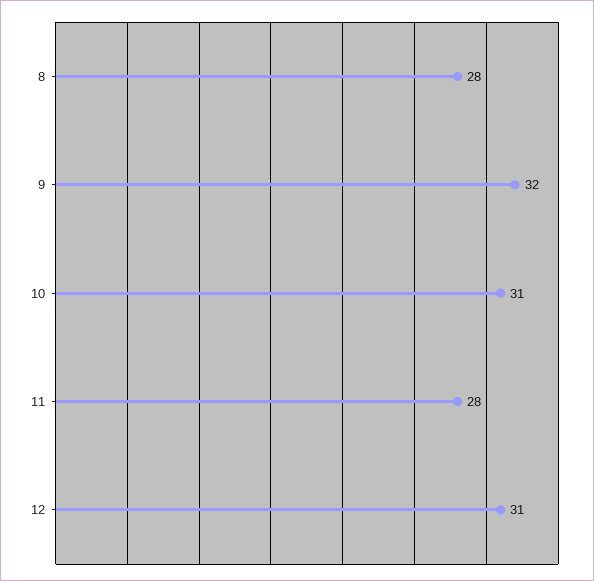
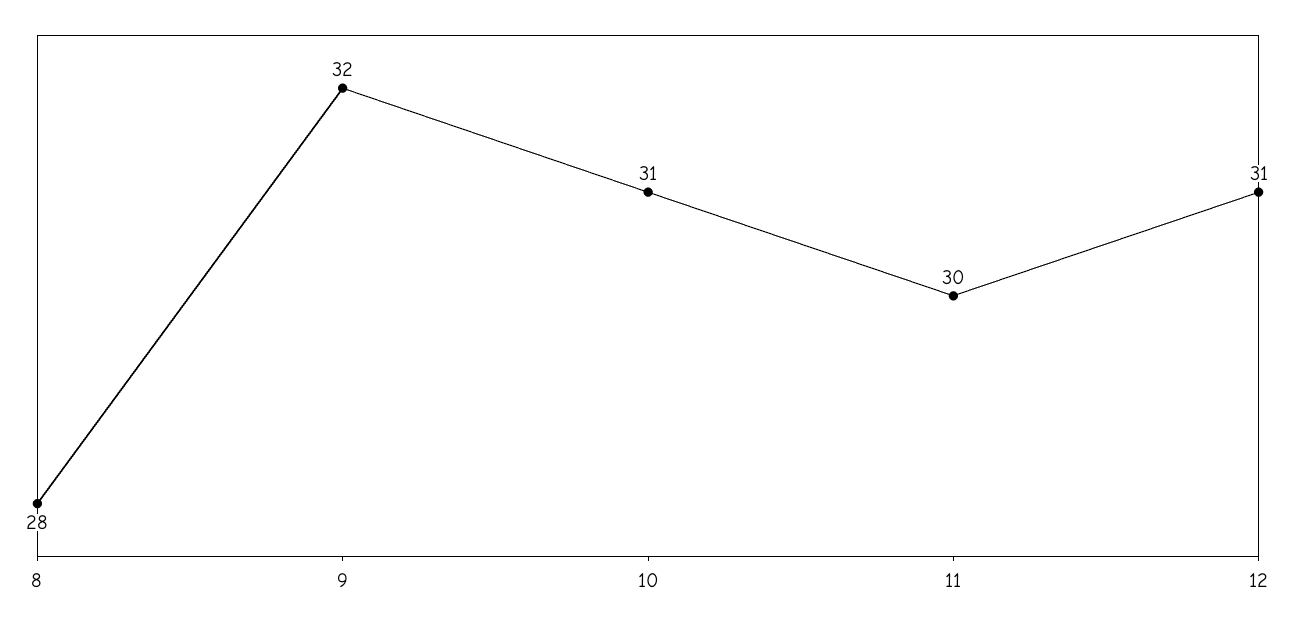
11: 28 -> 30

